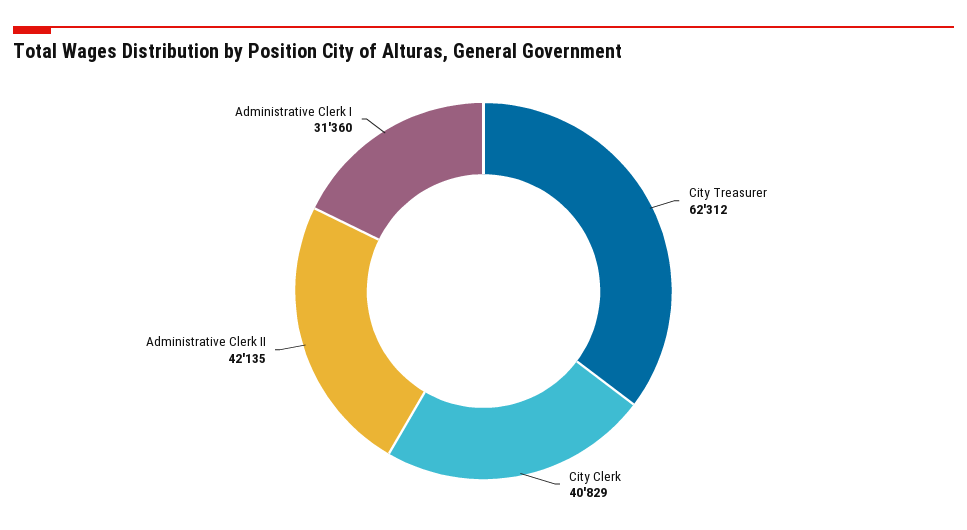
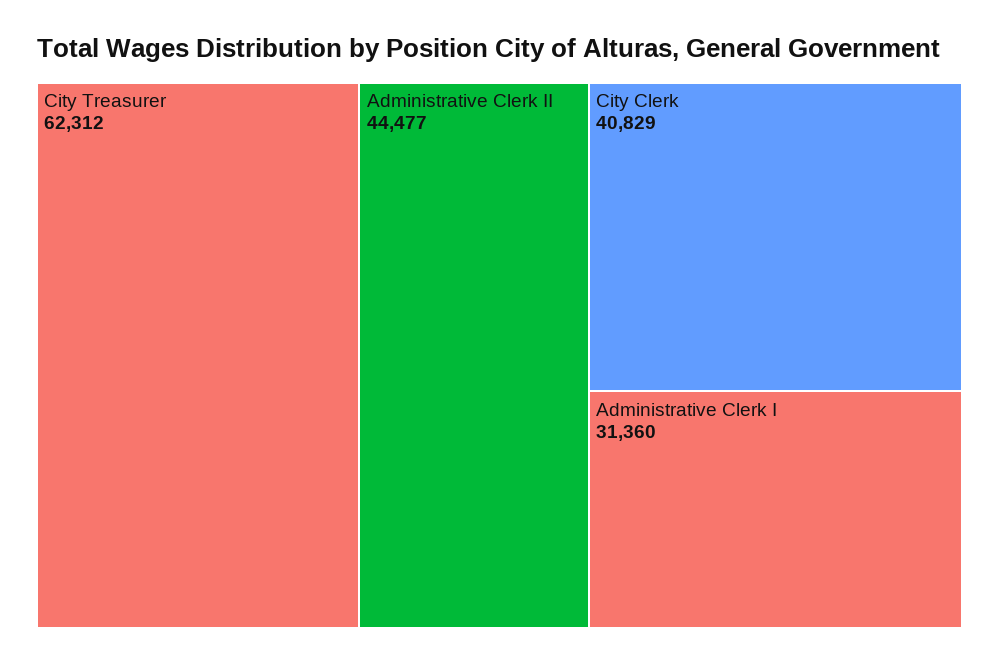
Administrative Clerk II: 42135 -> 44477

